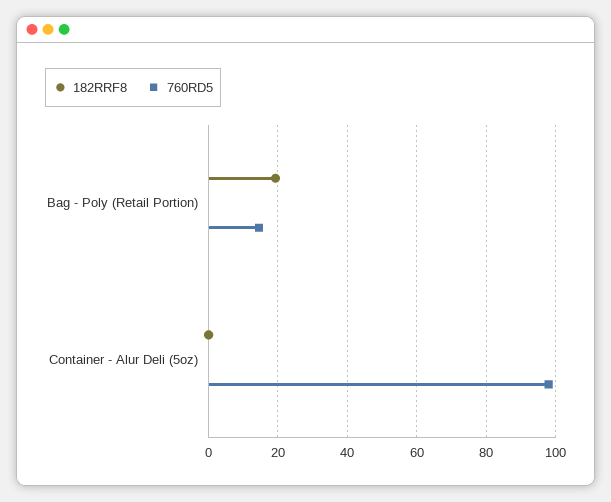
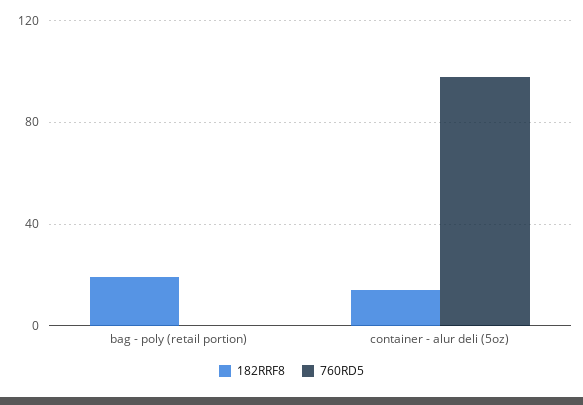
760RD5, Bag - Poly (Retail Portion): 14 -> 0
182RRF8, Container - Alur Deli (5oz): 0 -> 15

